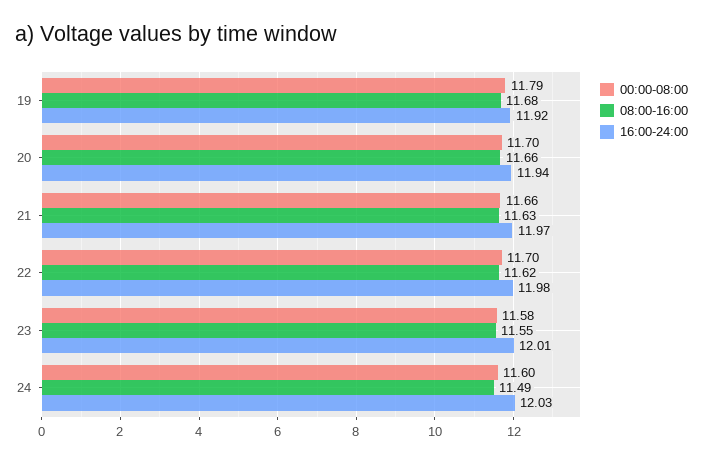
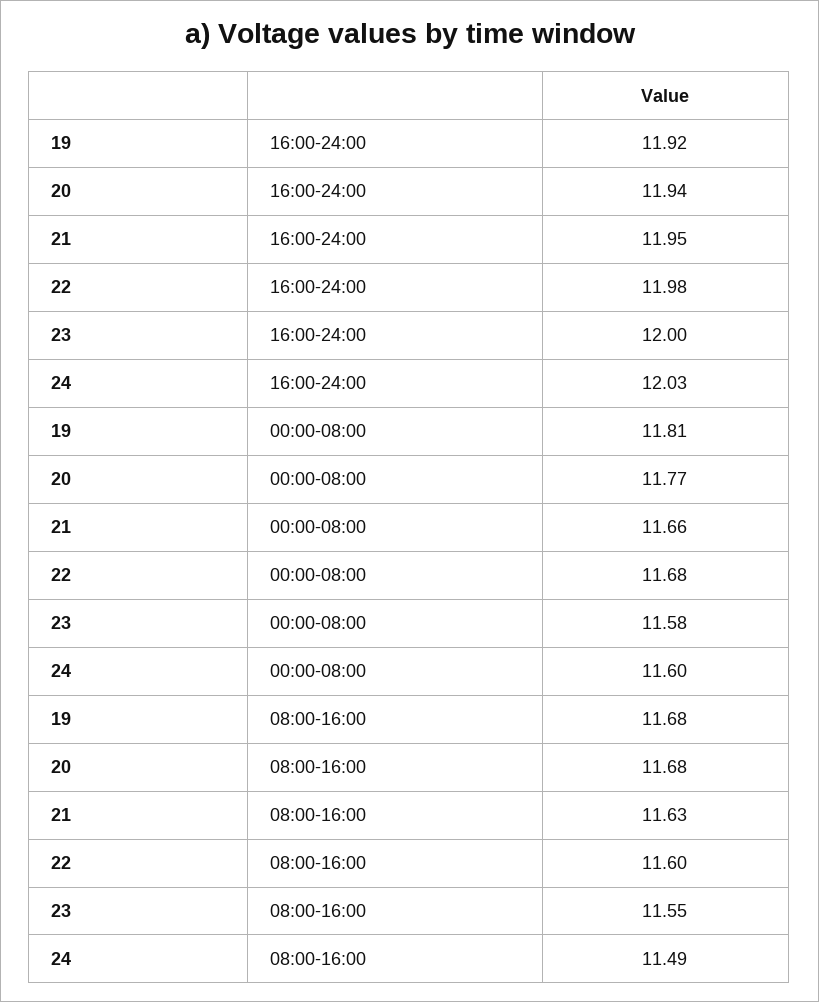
00:00-08:00, 19: 11.79 -> 11.81
00:00-08:00, 20: 11.7 -> 11.77
08:00-16:00, 20: 11.66 -> 11.68
16:00-24:00, 21: 11.97 -> 11.95
00:00-08:00, 22: 11.7 -> 11.68
08:00-16:00, 22: 11.62 -> 11.6
16:00-24:00, 23: 12.01 -> 12

